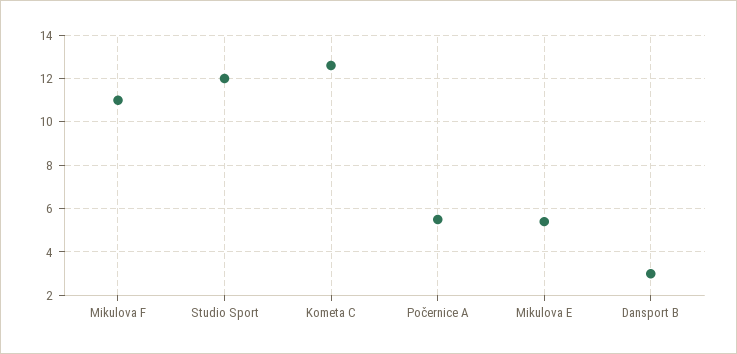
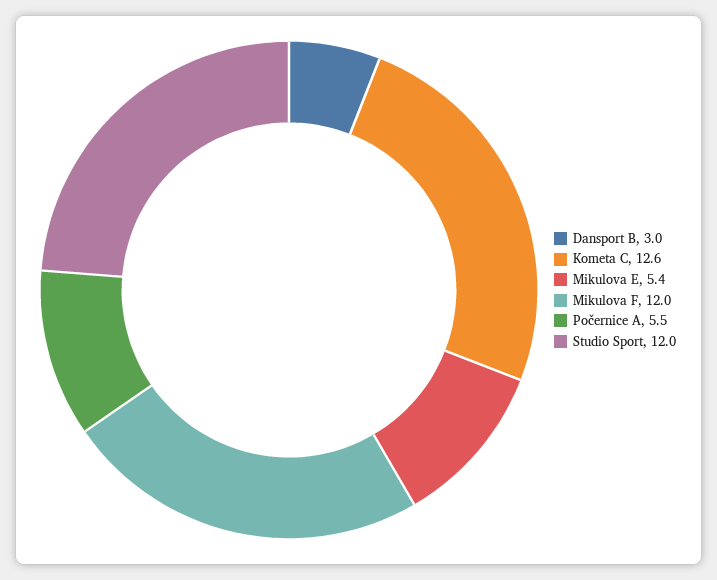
Mikulova F: 11 -> 12

